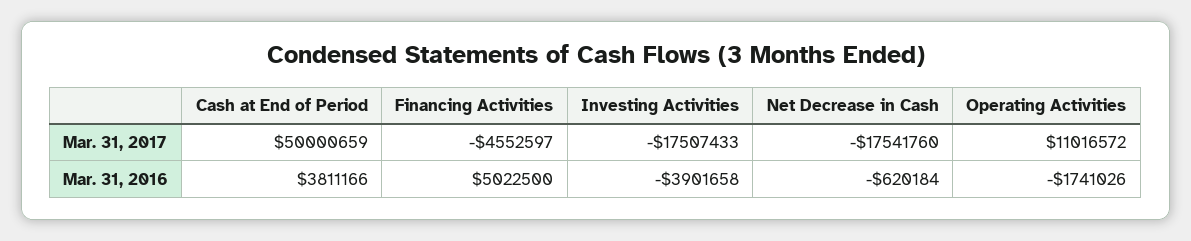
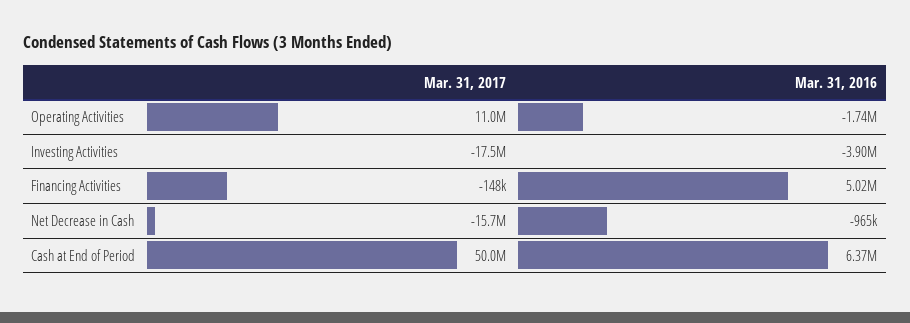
Financing Activities, Mar. 31, 2017: -4552597 -> -148000
Net Decrease in Cash, Mar. 31, 2017: -17541760 -> -15700000
Cash at End of Period, Mar. 31, 2016: 3811166 -> 6370000
Net Decrease in Cash, Mar. 31, 2016: -620184 -> -965000

